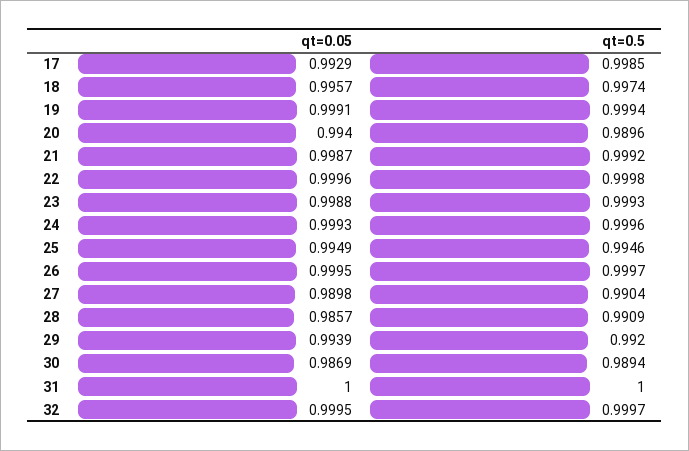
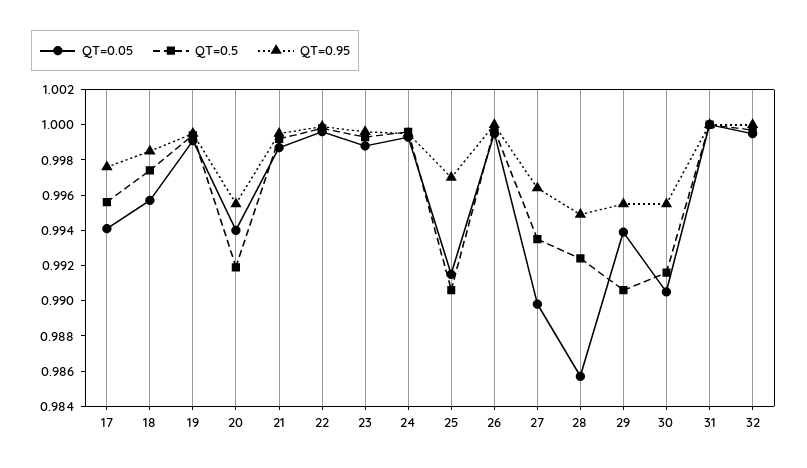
qt=0.05, 17: 0.9929 -> 0.994
qt=0.5, 17: 0.9985 -> 0.9955
qt=0.5, 20: 0.9896 -> 0.992
qt=0.05, 25: 0.9949 -> 0.9915
qt=0.5, 25: 0.9946 -> 0.9905
qt=0.5, 27: 0.9904 -> 0.9935
qt=0.5, 28: 0.9909 -> 0.9925
qt=0.5, 29: 0.992 -> 0.9905
qt=0.05, 30: 0.9869 -> 0.9905
qt=0.5, 30: 0.9894 -> 0.9915
QT=0.95, 17: none -> 0.9975
QT=0.95, 18: none -> 0.9985
QT=0.95, 19: none -> 0.9995
QT=0.95, 20: none -> 0.9955
QT=0.95, 21: none -> 0.9995
QT=0.95, 22: none -> 1
QT=0.95, 23: none -> 0.9995
QT=0.95, 24: none -> 0.9995
QT=0.95, 25: none -> 0.997
QT=0.95, 26: none -> 1
QT=0.95, 27: none -> 0.9965
QT=0.95, 28: none -> 0.995
QT=0.95, 29: none -> 0.9955
QT=0.95, 30: none -> 0.9955
QT=0.95, 31: none -> 1
QT=0.95, 32: none -> 1

